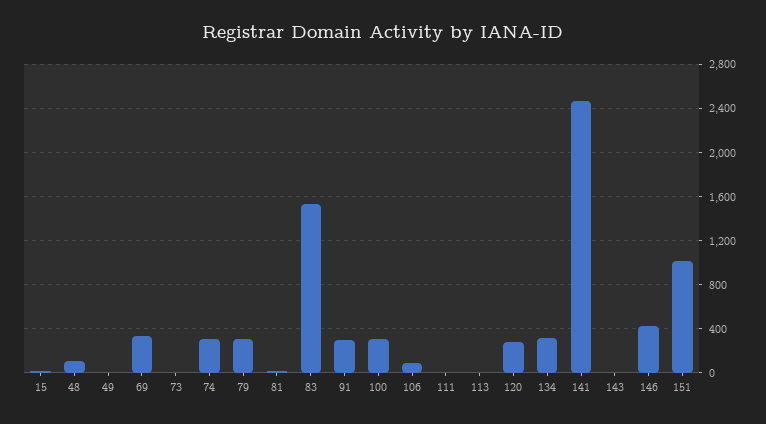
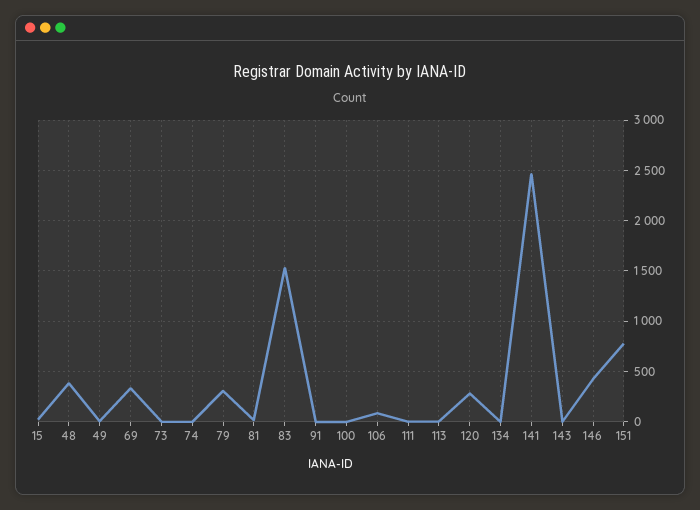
48: 100 -> 400
74: 300 -> 0
91: 300 -> 0
100: 300 -> 0
134: 300 -> 0
151: 1000 -> 800

